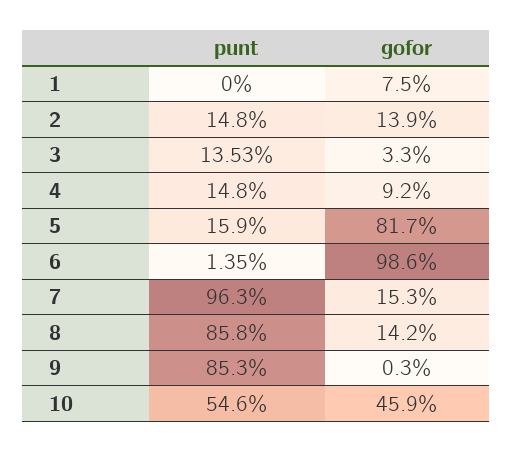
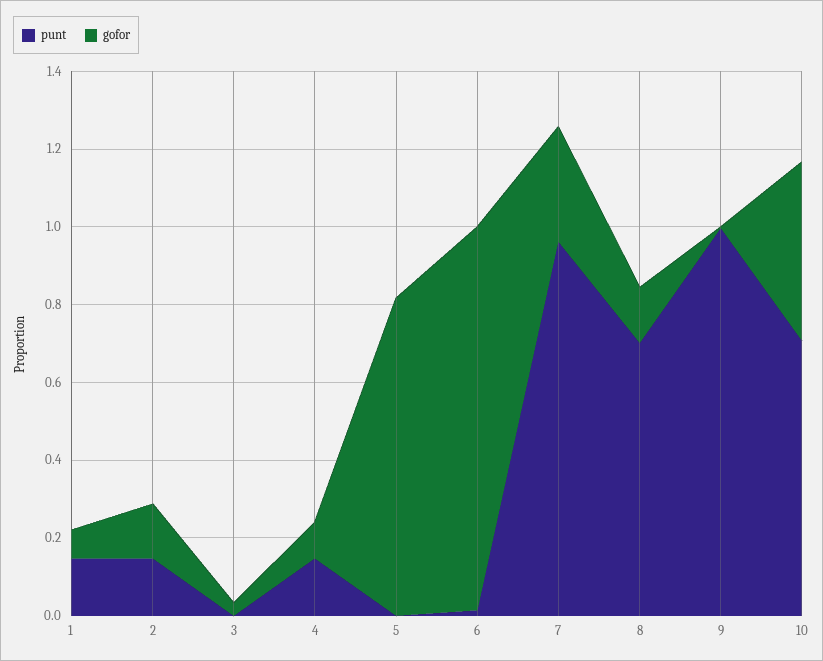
punt, 1: 0 -> 0.15
punt, 3: 0.1353 -> 0
punt, 5: 0.159 -> 0
gofor, 7: 0.153 -> 0.3
punt, 8: 0.858 -> 0.7
punt, 9: 0.853 -> 1
punt, 10: 0.546 -> 0.7

